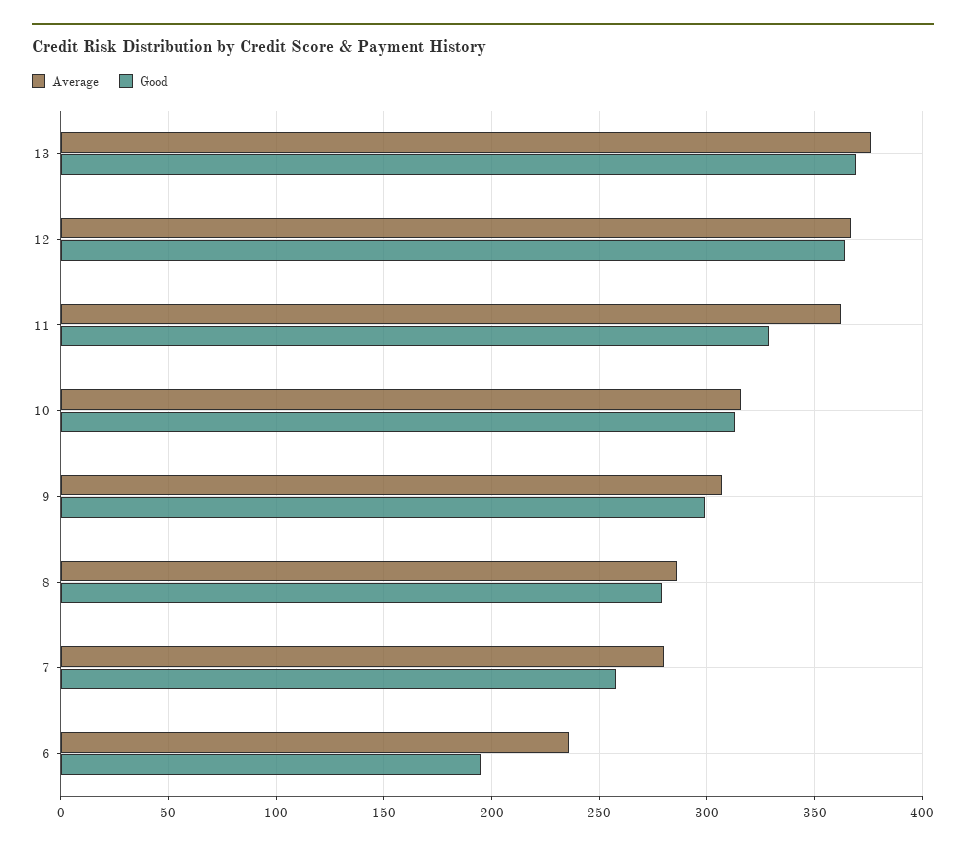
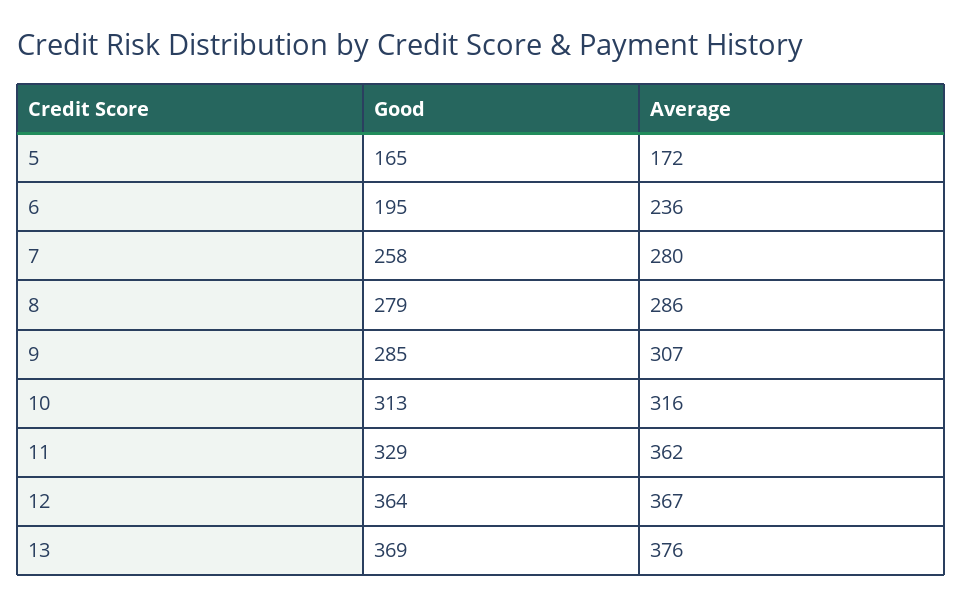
Good, 9: 300 -> 285
Good, 5: none -> 165
Average, 5: none -> 172

